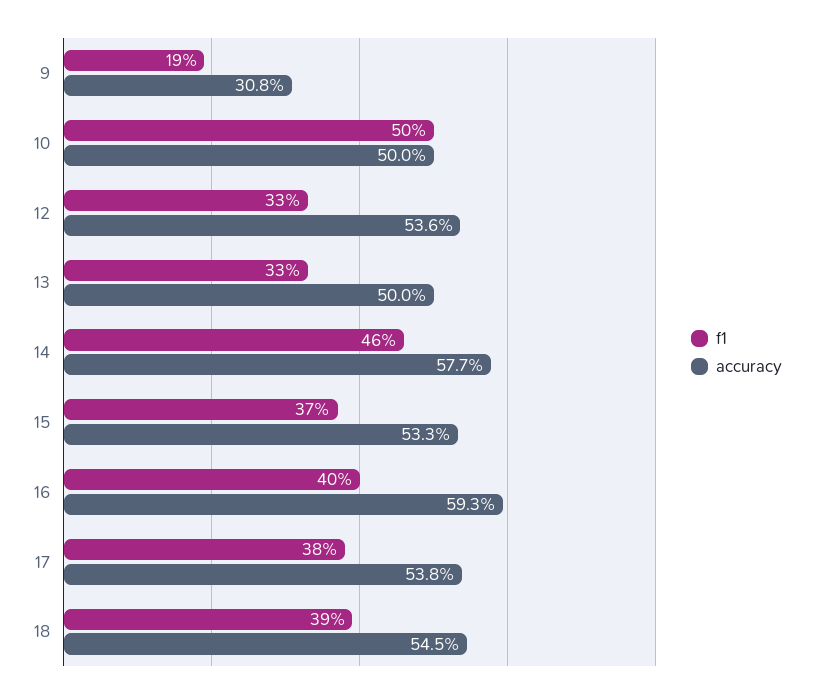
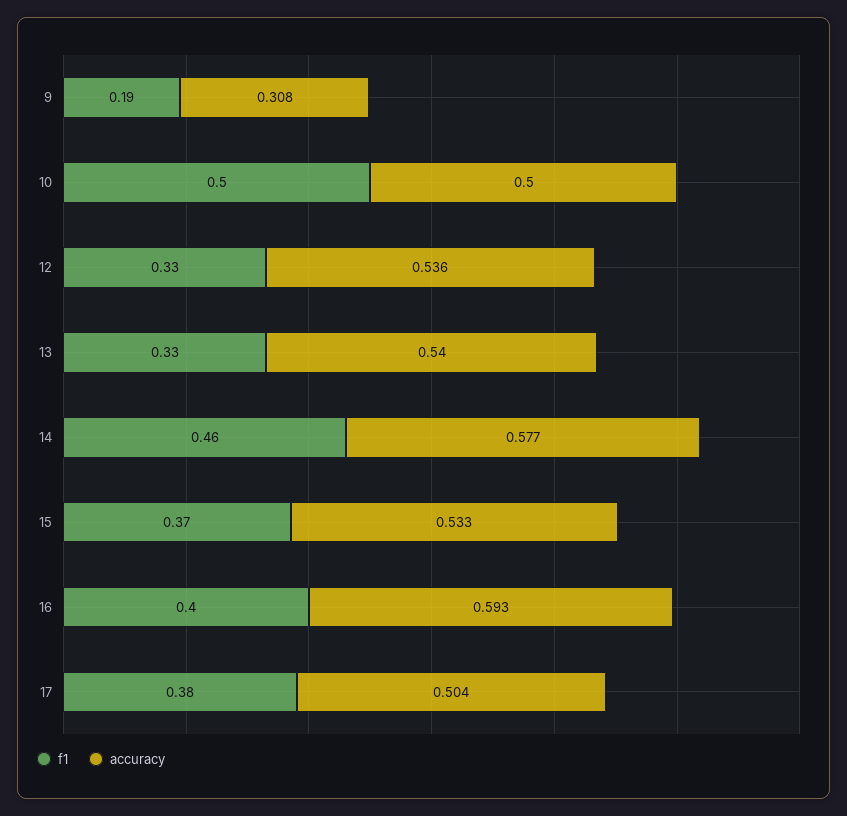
accuracy, 13: 0.5 -> 0.54
accuracy, 17: 0.538 -> 0.504
f1, 18: 0.39 -> none
accuracy, 18: 0.545 -> none

